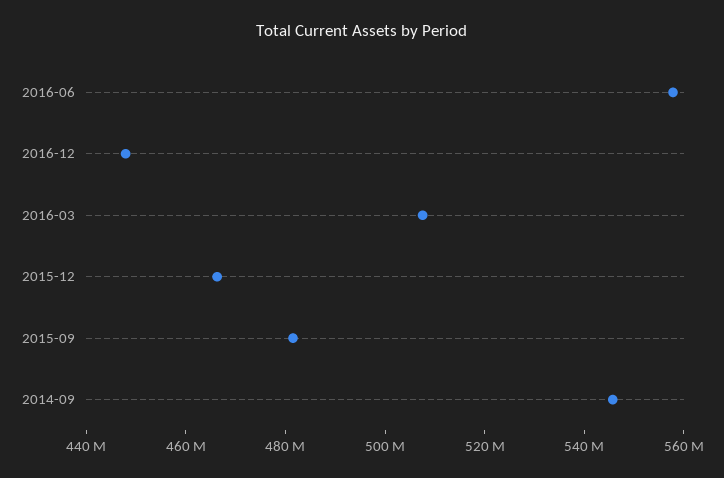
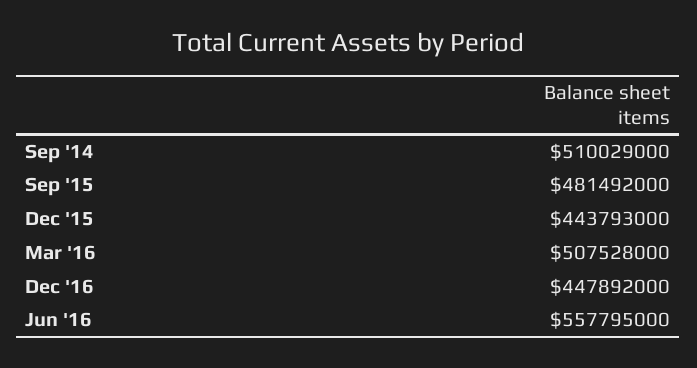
2015-12: 465000000 -> 443793000
2014-09: 545000000 -> 510029000

